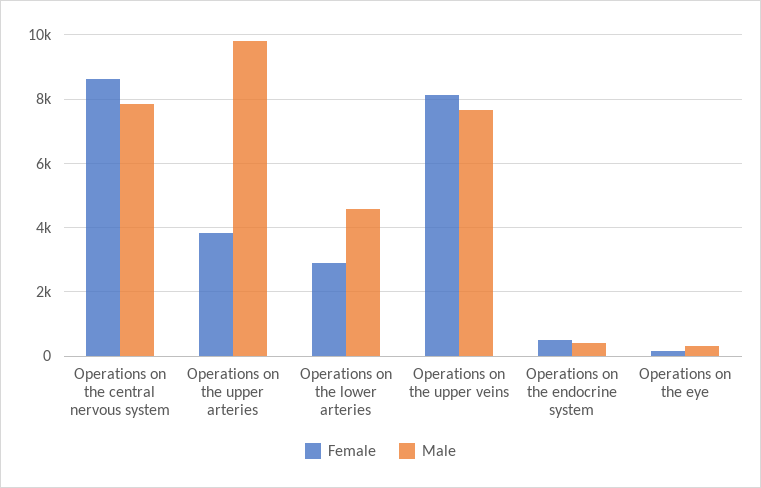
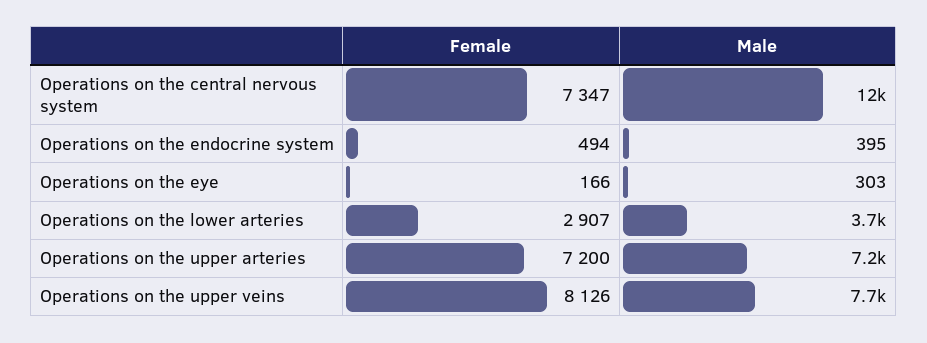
Female, Operations on the central nervous system: 8600 -> 7347
Male, Operations on the central nervous system: 7800 -> 12000
Female, Operations on the upper arteries: 3800 -> 7200
Male, Operations on the upper arteries: 9800 -> 7200
Male, Operations on the lower arteries: 4600 -> 3700

